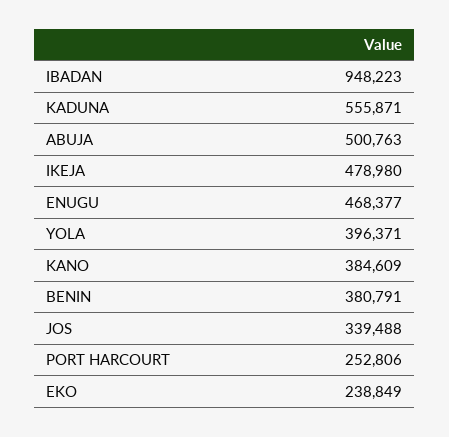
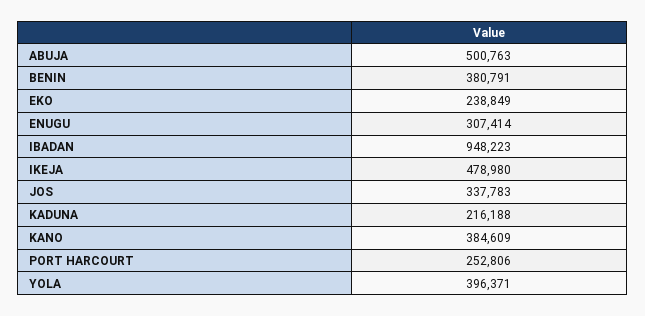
KADUNA: 555871 -> 216188
ENUGU: 468377 -> 307414
JOS: 339488 -> 337783

